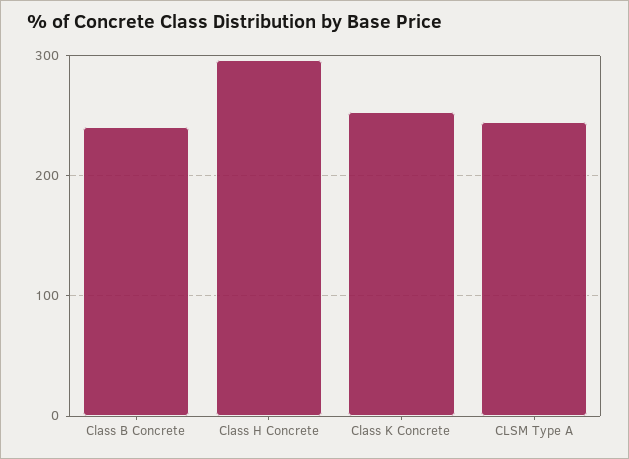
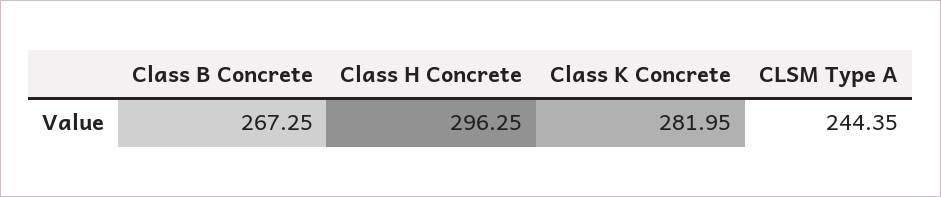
Class B Concrete: 240 -> 267.25
Class K Concrete: 250 -> 281.95

